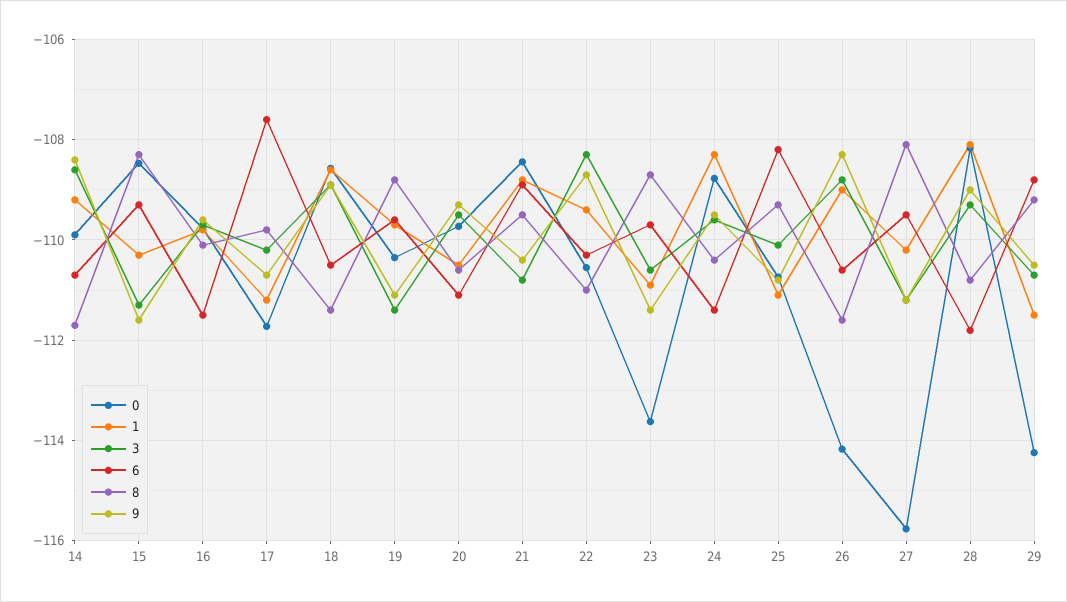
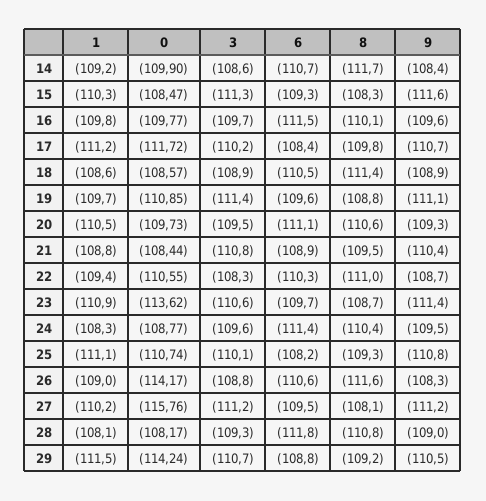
6, 17: -107.6 -> -108.4
0, 19: -110.4 -> -110.85

